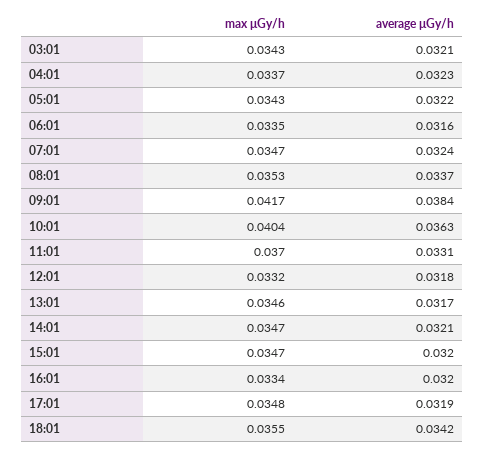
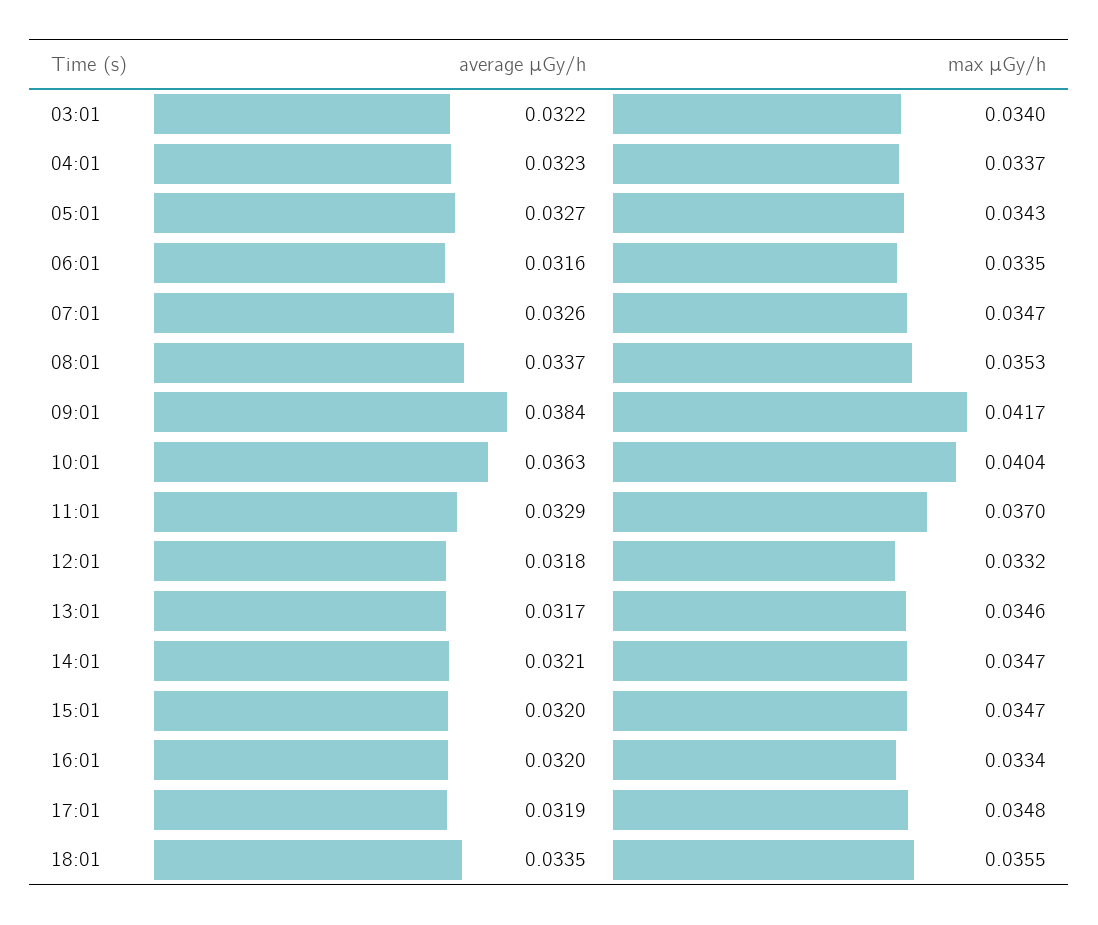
max μGy/h, 03:01: 0.0343 -> 0.034
average μGy/h, 03:01: 0.0321 -> 0.0322
average μGy/h, 05:01: 0.0322 -> 0.0327
average μGy/h, 07:01: 0.0324 -> 0.0326
average μGy/h, 11:01: 0.0331 -> 0.0329
average μGy/h, 18:01: 0.0342 -> 0.0335

